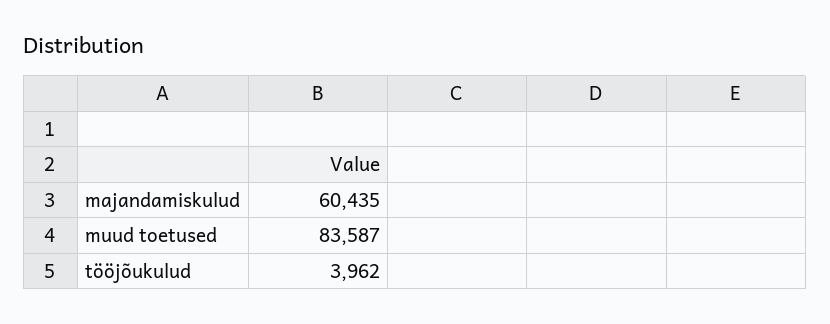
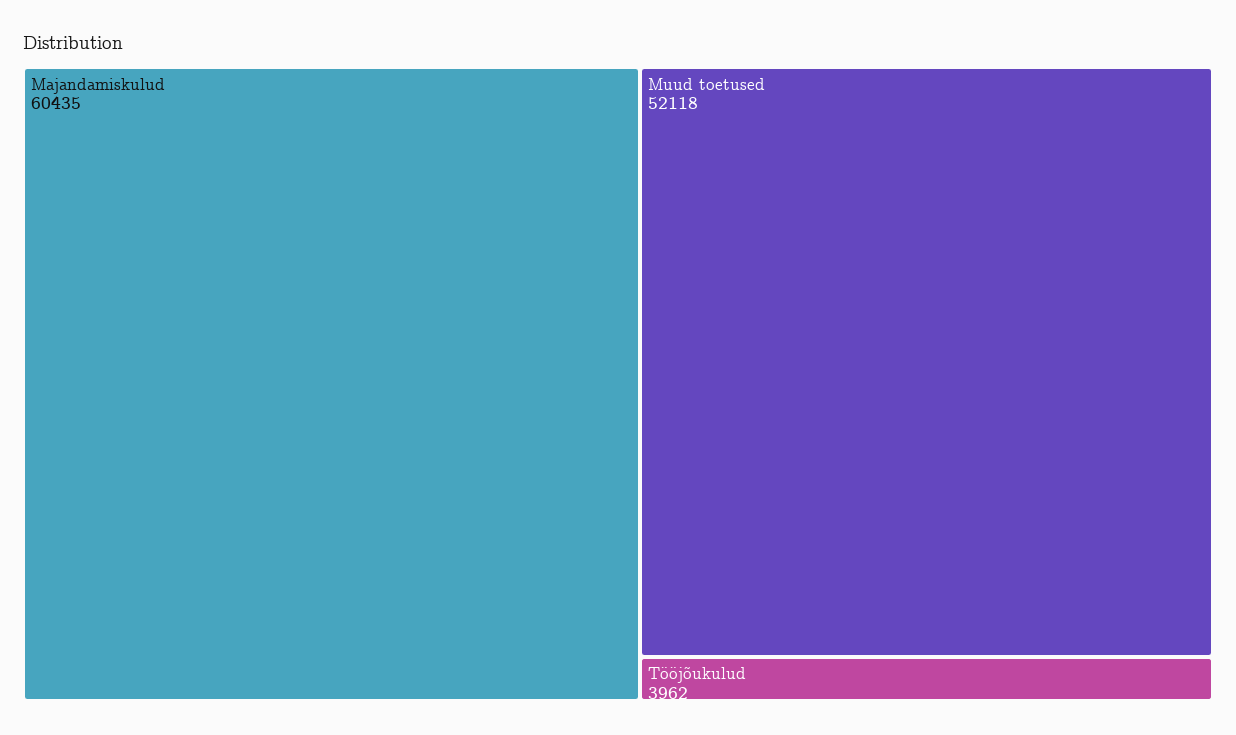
muud toetused: 83587 -> 52118

